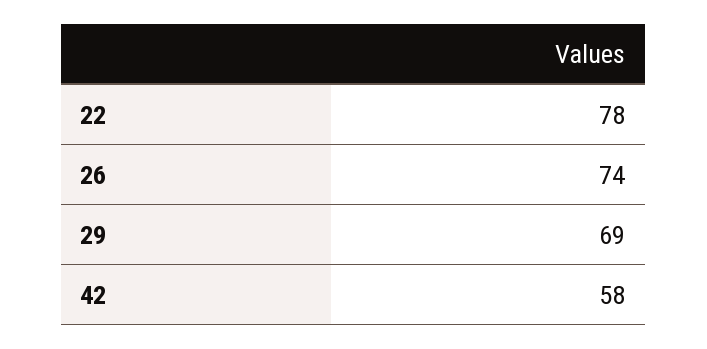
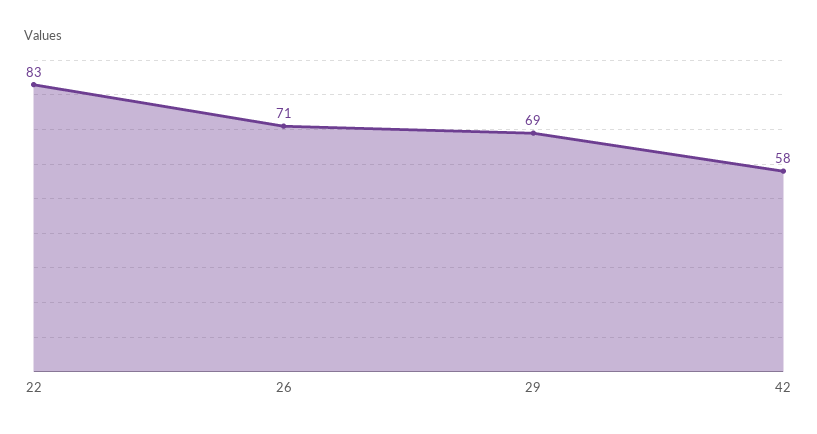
22: 78 -> 83
26: 74 -> 71

